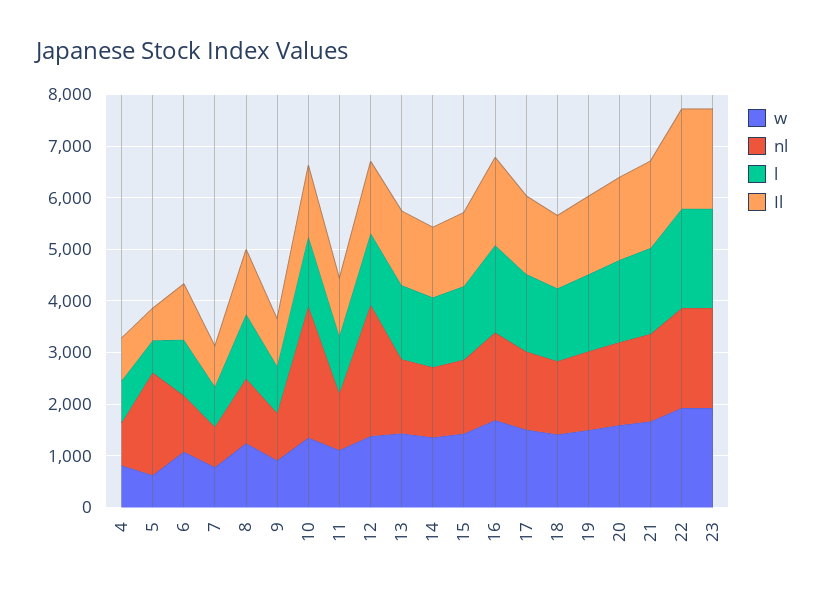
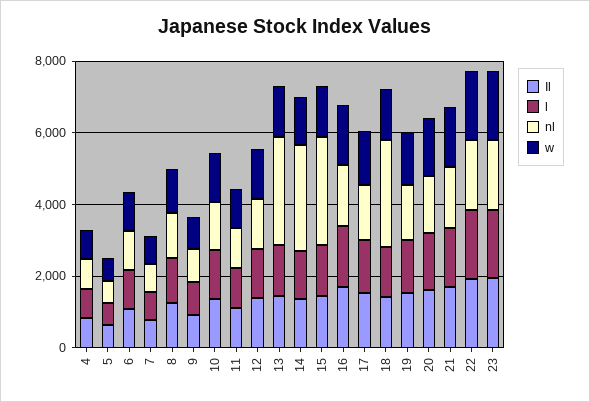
nl, 5: 2000 -> 500
nl, 10: 2600 -> 1500
nl, 12: 2600 -> 1500
nl, 13: 1400 -> 3000
nl, 14: 1400 -> 3000
nl, 15: 1400 -> 3000
nl, 18: 1400 -> 3000

